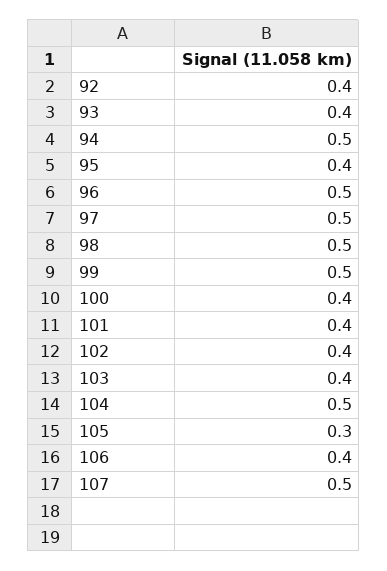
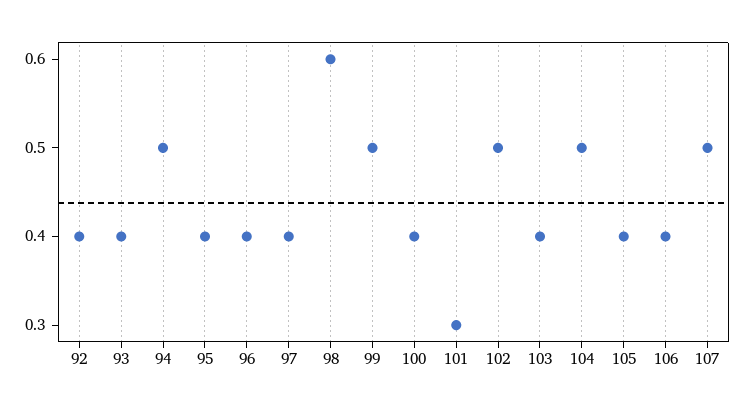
96: 0.5 -> 0.4
97: 0.5 -> 0.4
98: 0.5 -> 0.6
101: 0.4 -> 0.3
102: 0.4 -> 0.5
105: 0.3 -> 0.4

